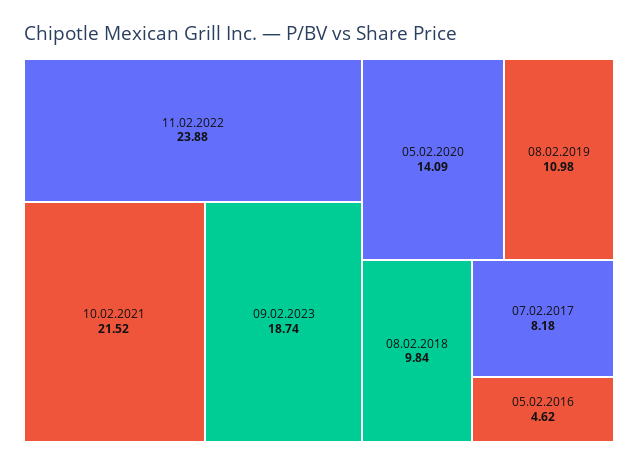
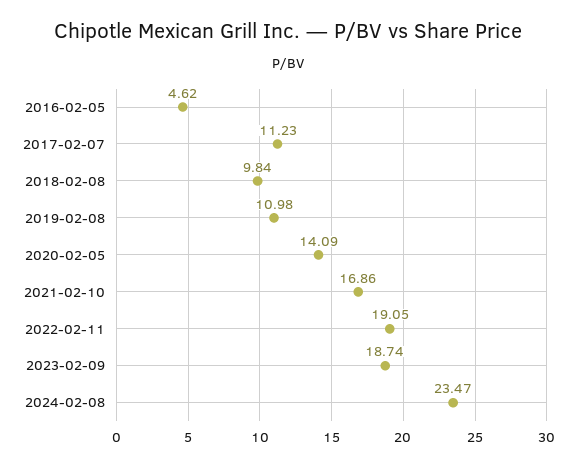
11.02.2022: 23.88 -> 19.05
10.02.2021: 21.52 -> 16.86
07.02.2017: 8.18 -> 11.23
2024-02-08: none -> 23.47

